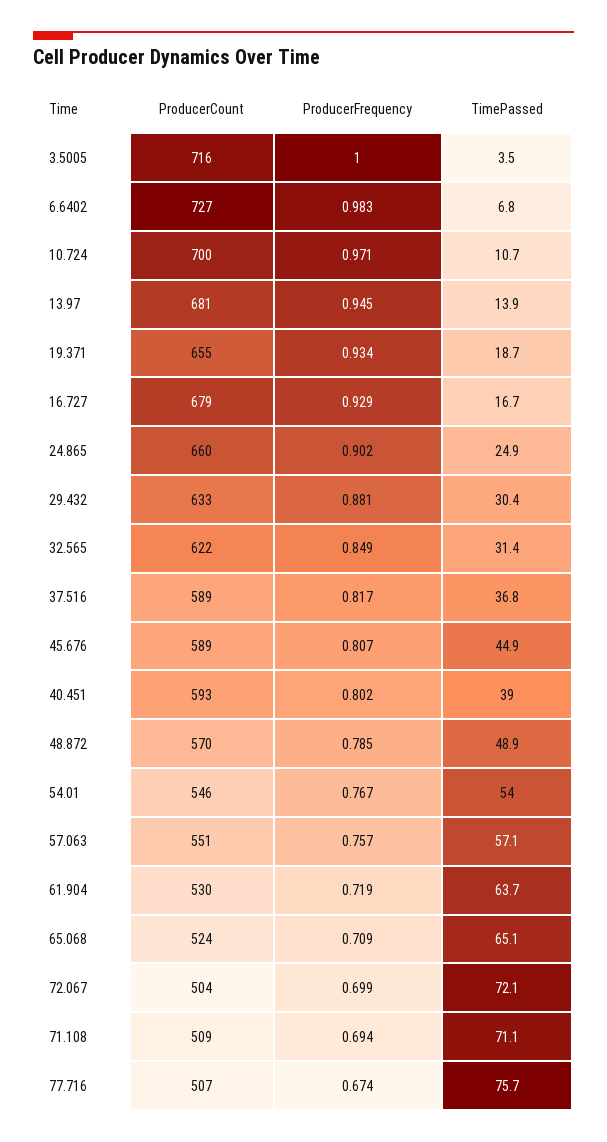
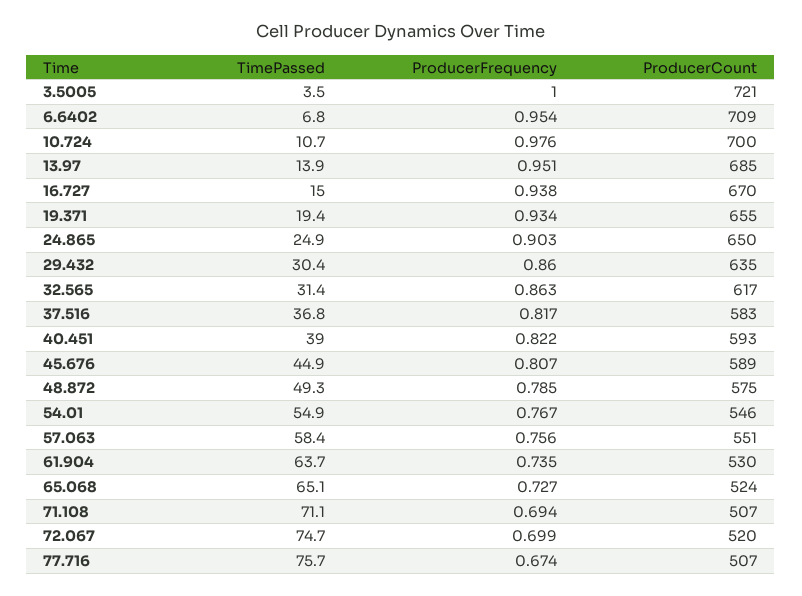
ProducerCount, 3.5005: 716 -> 721
ProducerCount, 6.6402: 727 -> 709
ProducerFrequency, 6.6402: 0.983 -> 0.954
ProducerFrequency, 10.724: 0.971 -> 0.976
ProducerCount, 13.97: 681 -> 685
ProducerFrequency, 13.97: 0.945 -> 0.951
TimePassed, 19.371: 18.7 -> 19.4
ProducerCount, 16.727: 679 -> 670
ProducerFrequency, 16.727: 0.929 -> 0.938
TimePassed, 16.727: 16.7 -> 15
ProducerCount, 24.865: 660 -> 650
ProducerFrequency, 24.865: 0.902 -> 0.903
ProducerCount, 29.432: 633 -> 635
ProducerFrequency, 29.432: 0.881 -> 0.86
ProducerCount, 32.565: 622 -> 617
ProducerFrequency, 32.565: 0.849 -> 0.863
ProducerCount, 37.516: 589 -> 583
ProducerFrequency, 40.451: 0.802 -> 0.822
ProducerCount, 48.872: 570 -> 575
TimePassed, 48.872: 48.9 -> 49.3
TimePassed, 54.01: 54 -> 54.9
ProducerFrequency, 57.063: 0.757 -> 0.756
TimePassed, 57.063: 57.1 -> 58.4
ProducerFrequency, 61.904: 0.719 -> 0.735
ProducerFrequency, 65.068: 0.709 -> 0.727
ProducerCount, 72.067: 504 -> 520
TimePassed, 72.067: 72.1 -> 74.7
ProducerCount, 71.108: 509 -> 507

